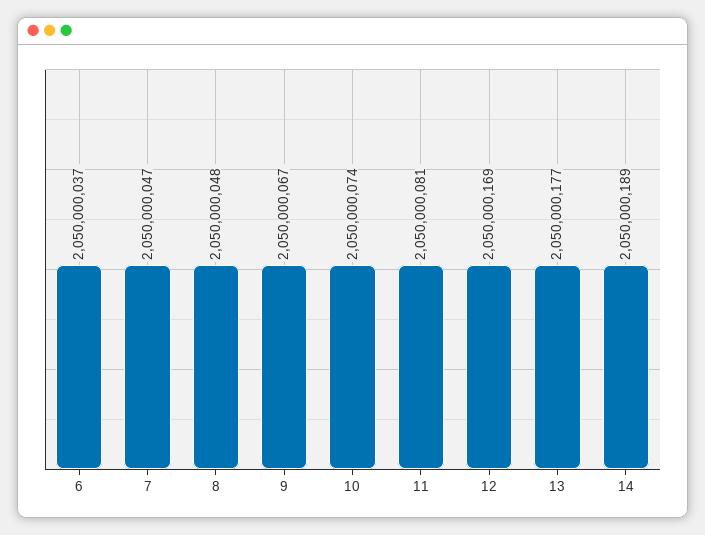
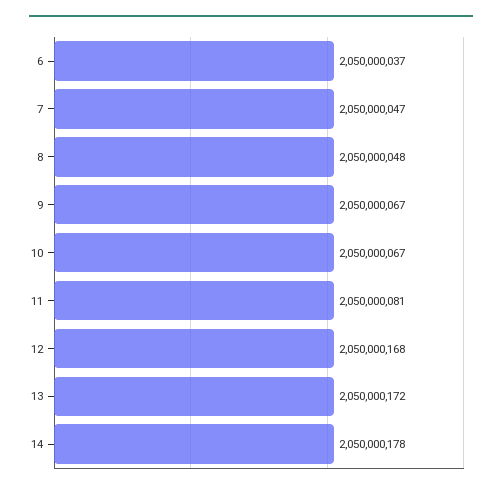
10: 2050000074 -> 2050000067
12: 2050000169 -> 2050000168
13: 2050000177 -> 2050000172
14: 2050000189 -> 2050000178

